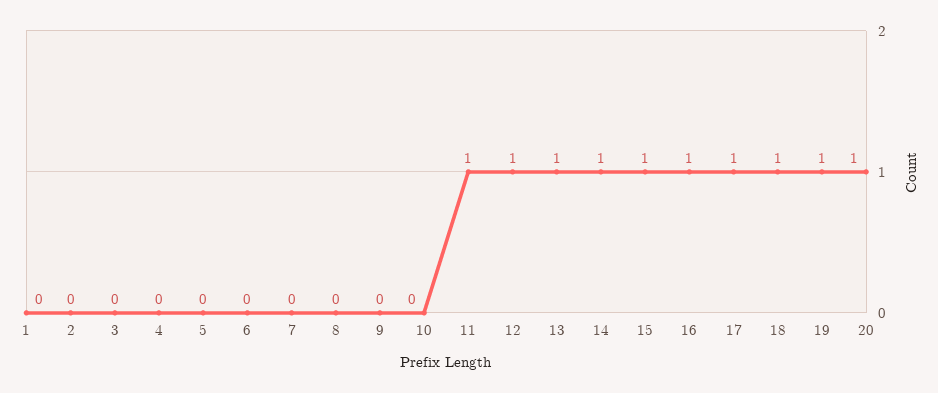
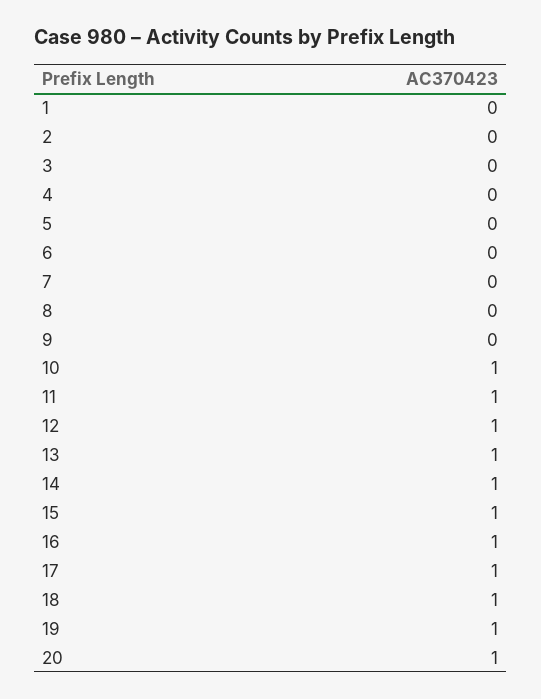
10: 0 -> 1

